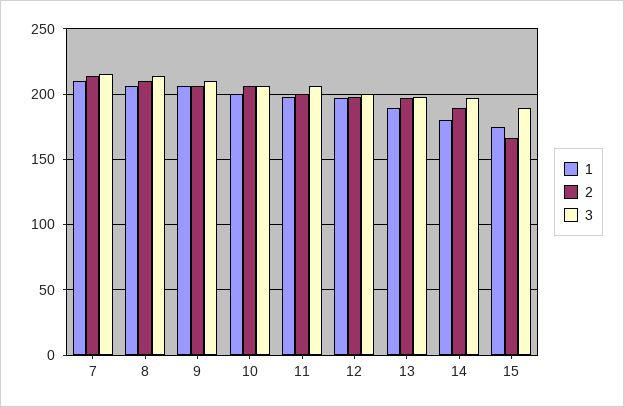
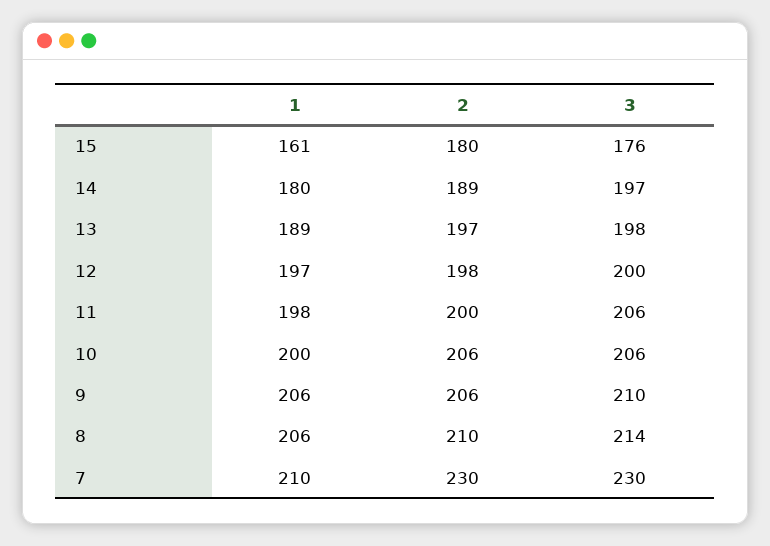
2, 7: 215 -> 230
3, 7: 215 -> 230
1, 15: 175 -> 161
2, 15: 165 -> 180
3, 15: 190 -> 176

